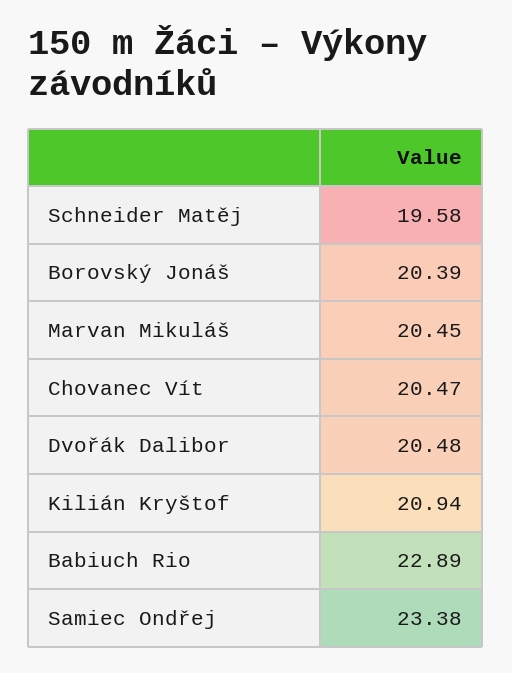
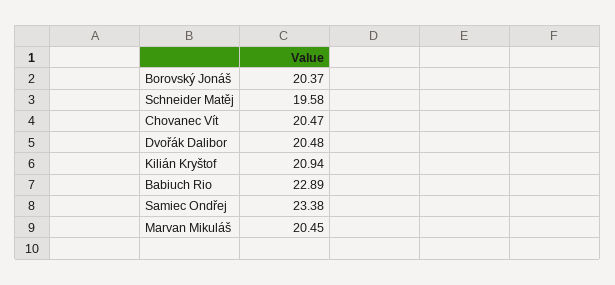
Borovský Jonáš: 20.39 -> 20.37

